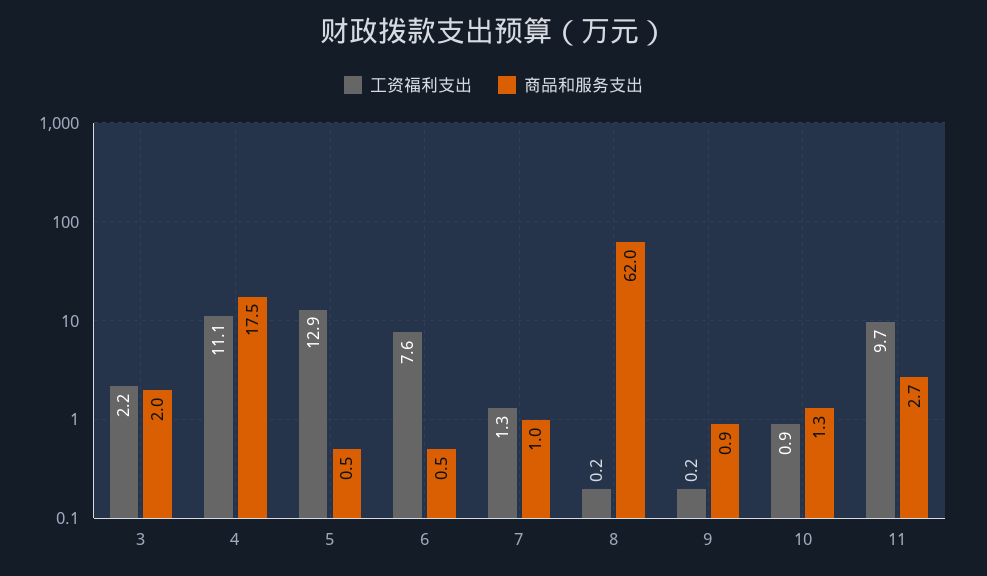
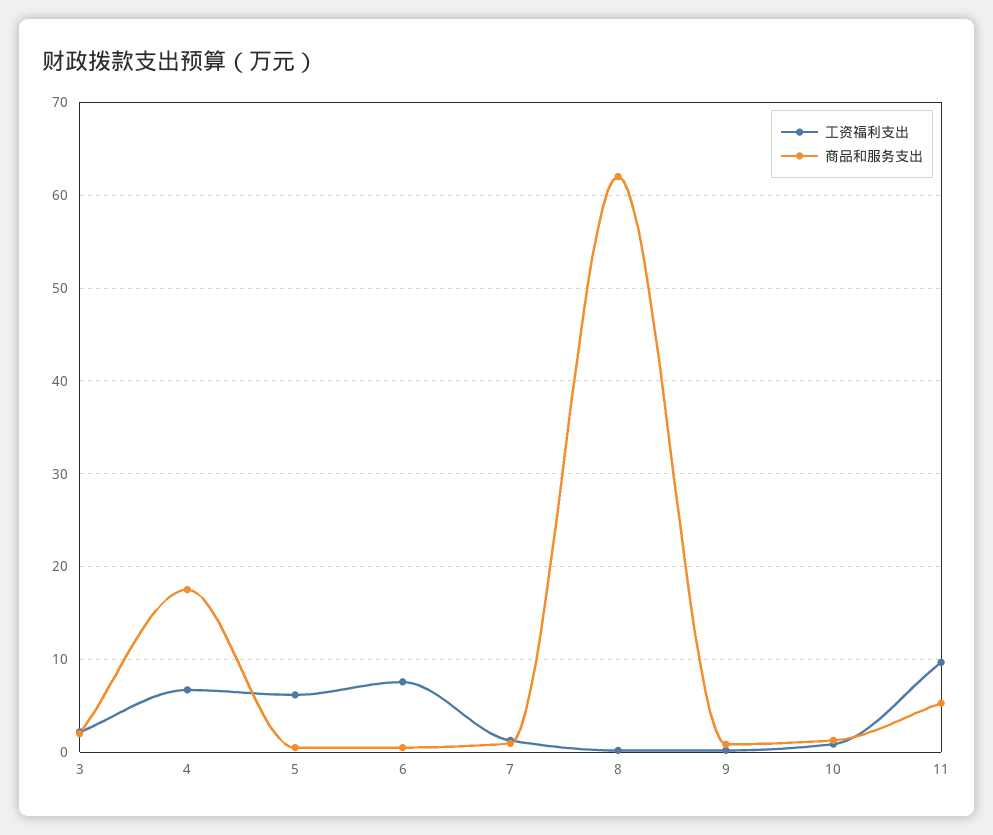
工资福利支出, 4: 11.1 -> 7
工资福利支出, 5: 12.9 -> 6
商品和服务支出, 11: 2.7 -> 5

